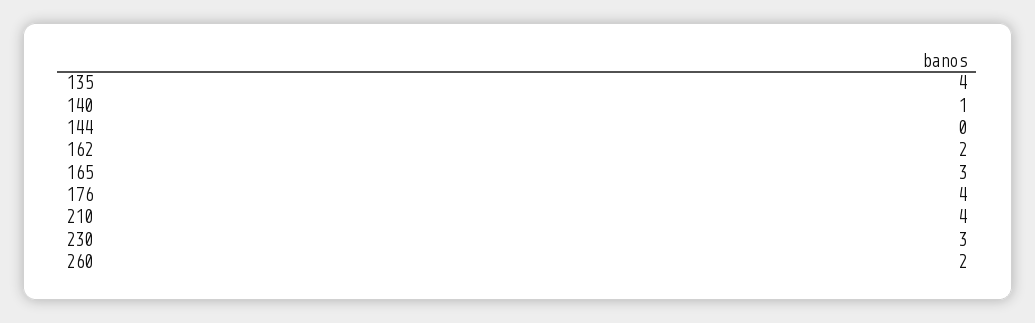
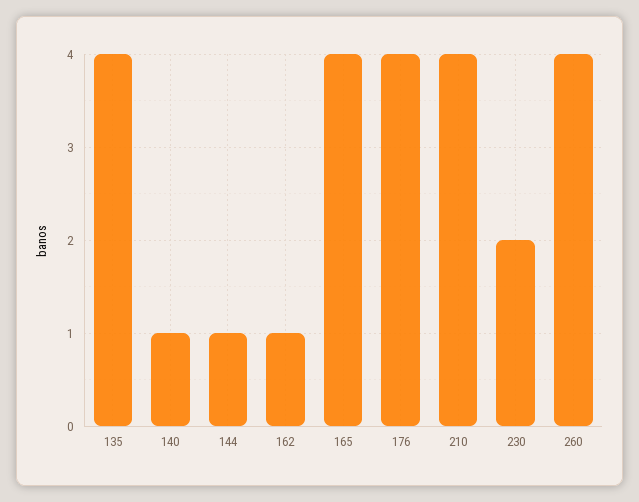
144: 0 -> 1
162: 2 -> 1
165: 3 -> 4
230: 3 -> 2
260: 2 -> 4

